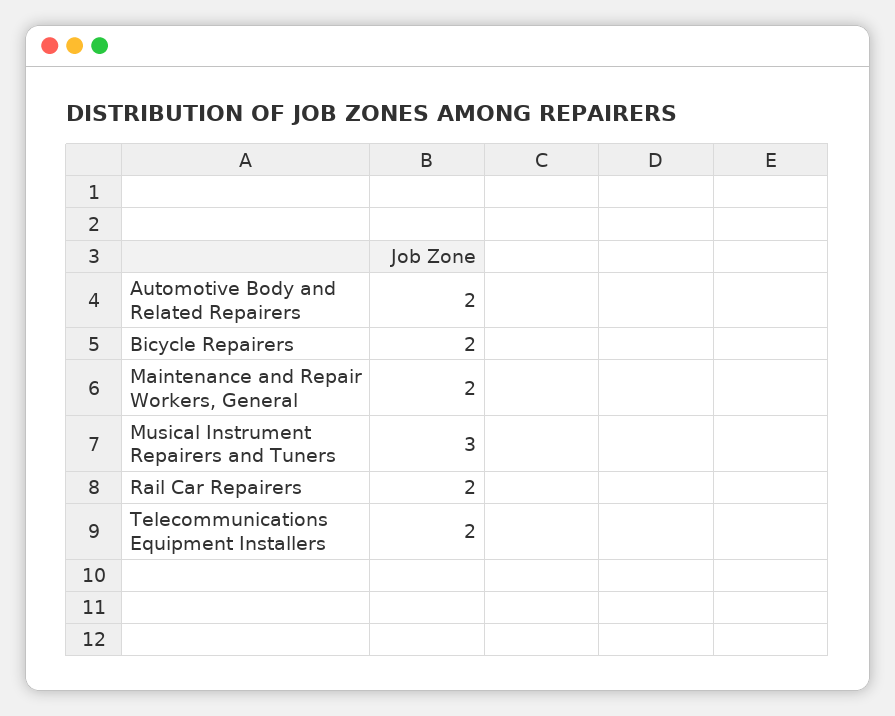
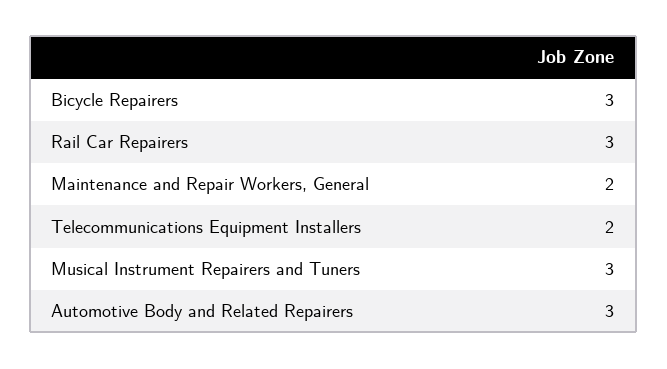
Automotive Body and Related Repairers: 2 -> 3
Bicycle Repairers: 2 -> 3
Rail Car Repairers: 2 -> 3

